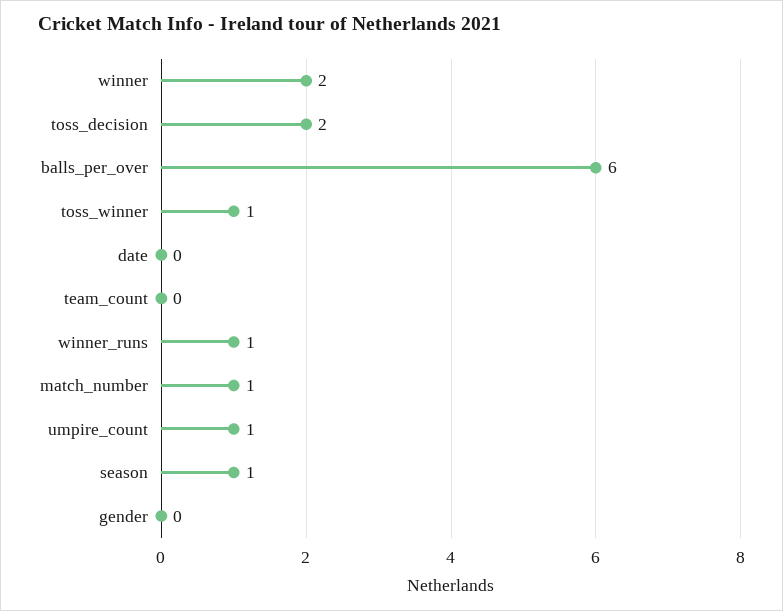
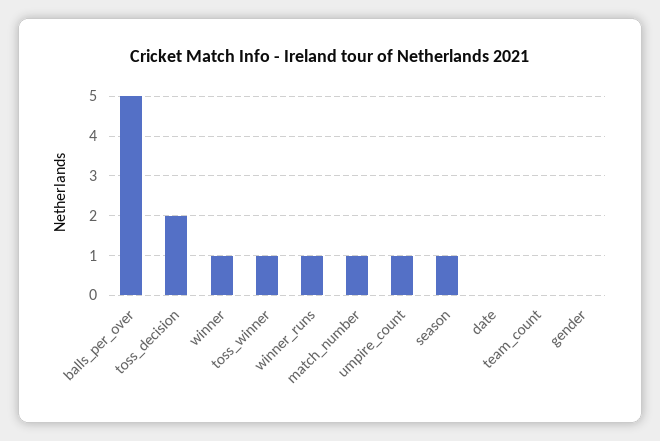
winner: 2 -> 1
balls_per_over: 6 -> 5

